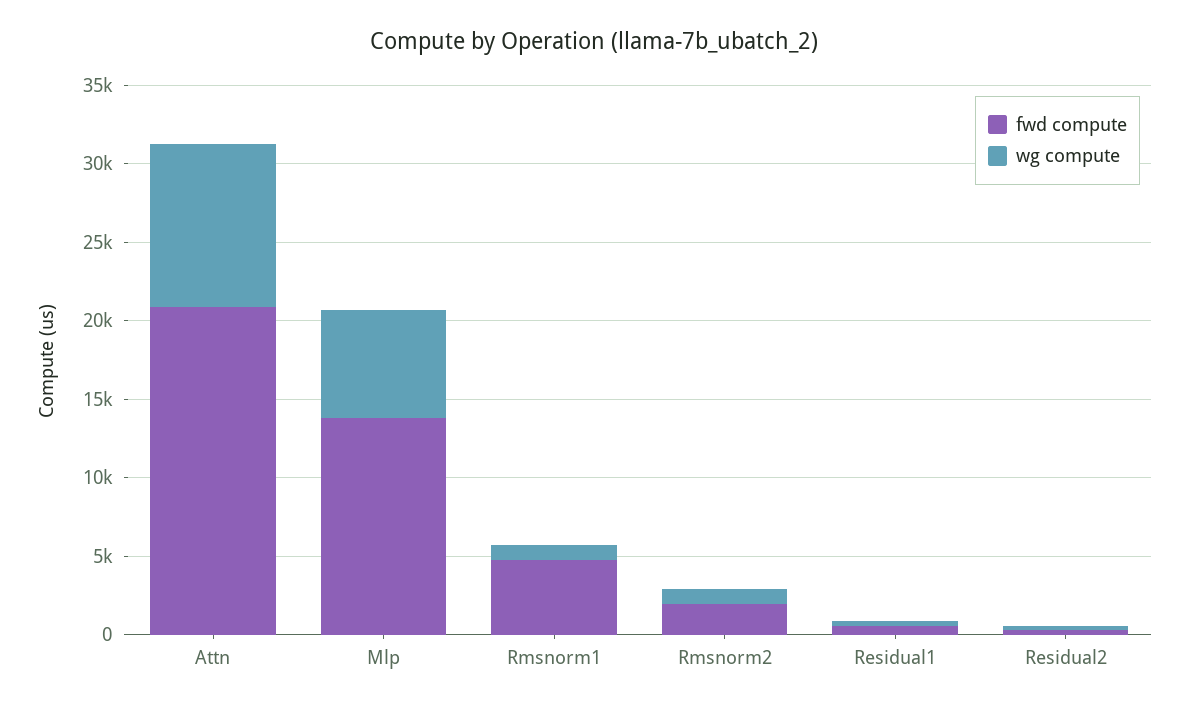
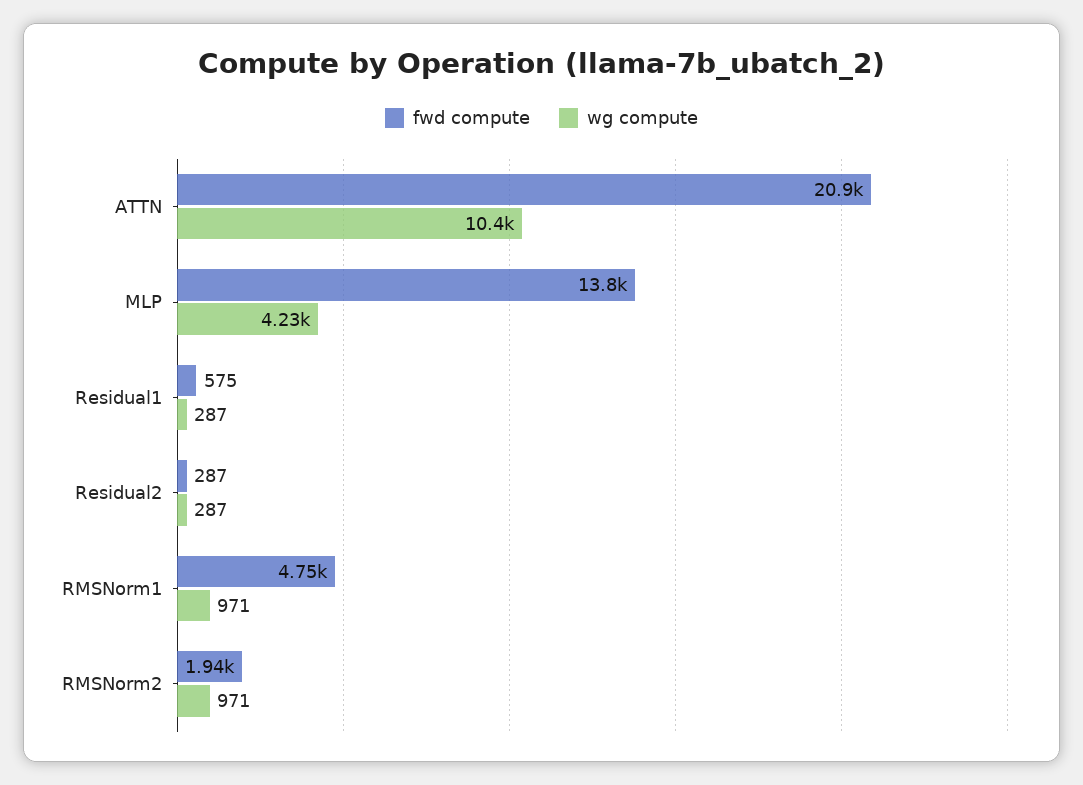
wg compute, Mlp: 7000 -> 4230

